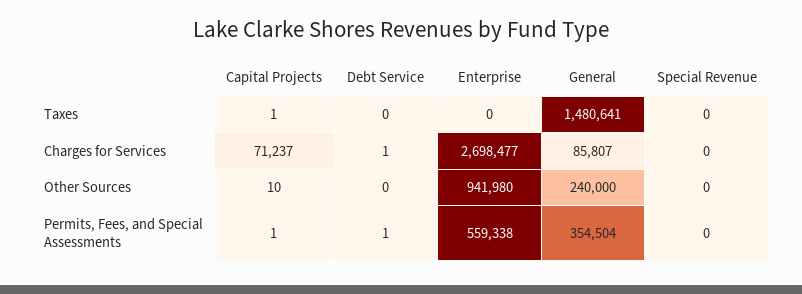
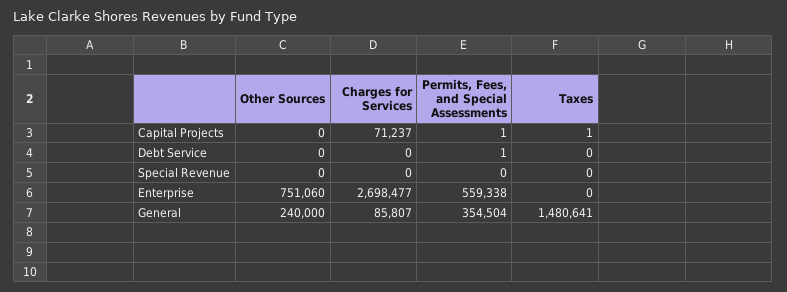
Debt Service, Charges for Services: 1 -> 0
Capital Projects, Other Sources: 10 -> 0
Enterprise, Other Sources: 941980 -> 751060

